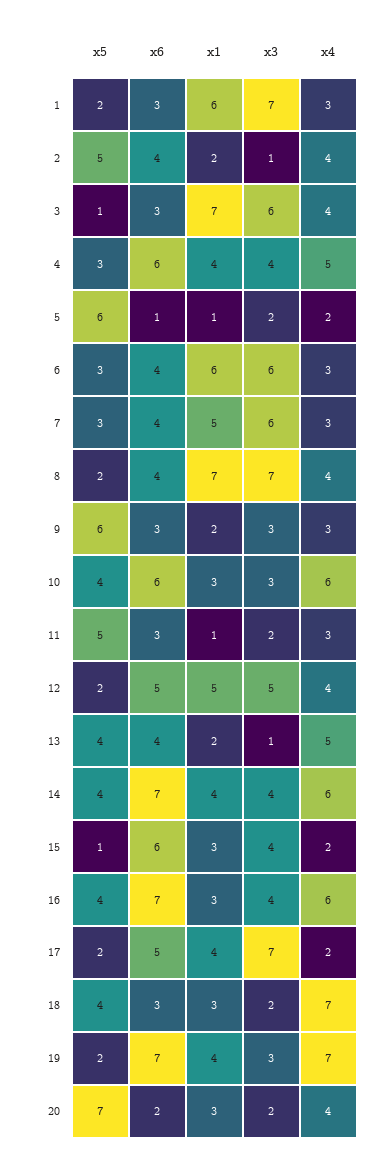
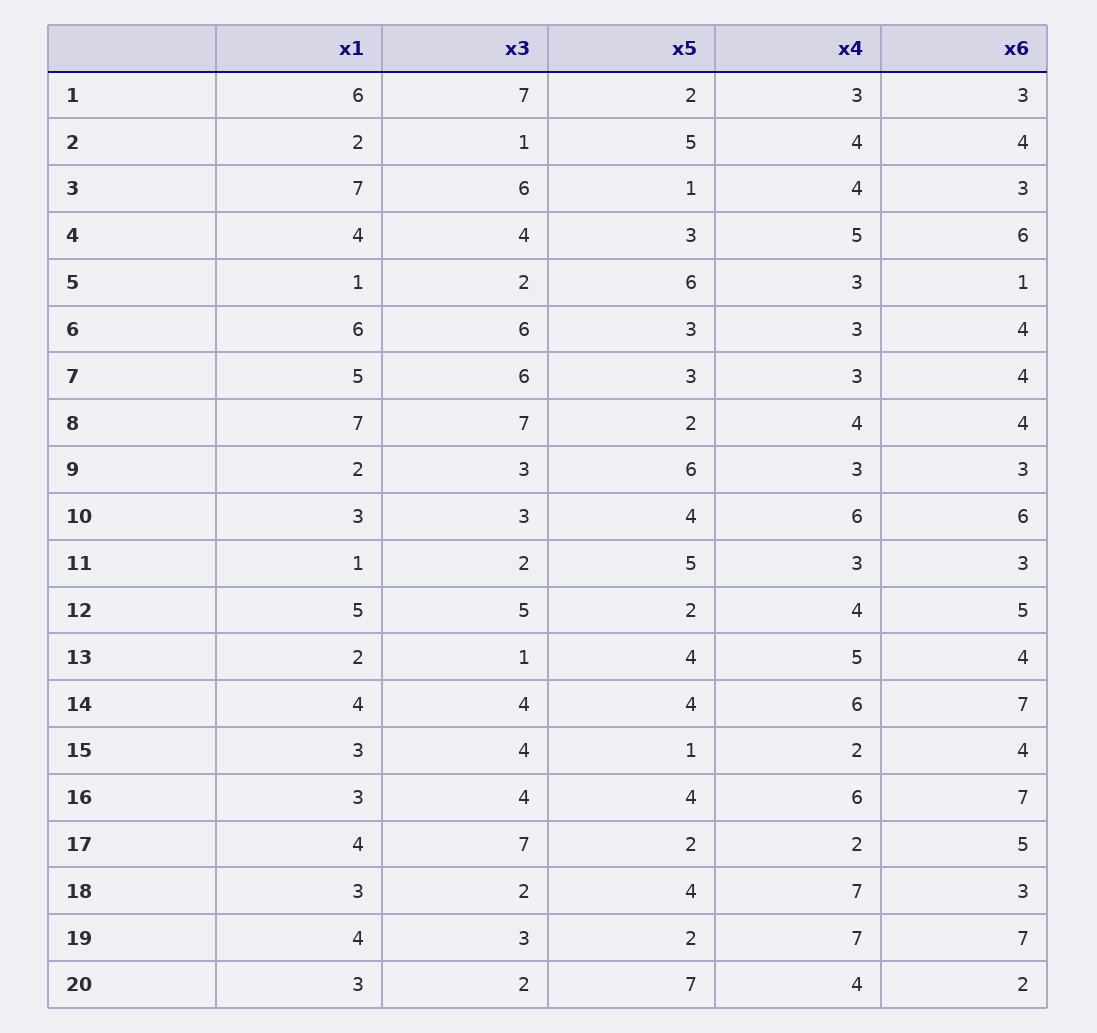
x4, 5: 2 -> 3
x6, 15: 6 -> 4

